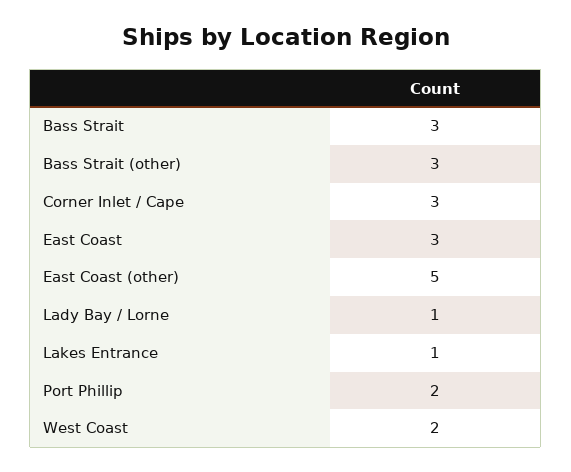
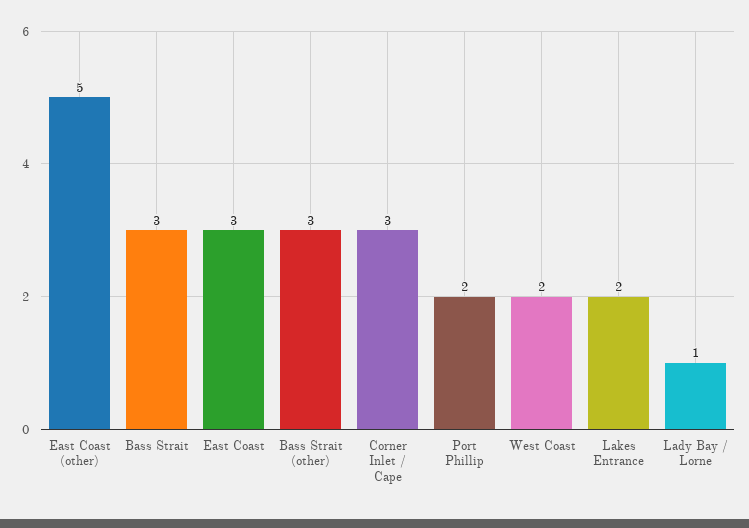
Lakes Entrance: 1 -> 2

